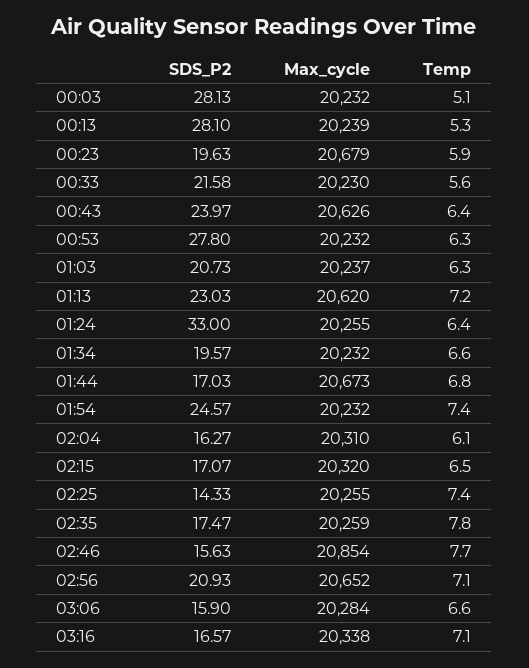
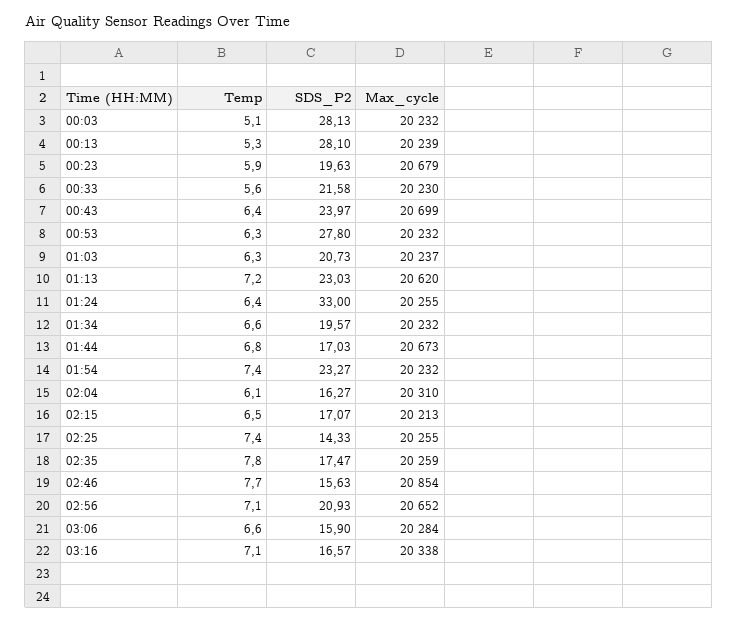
Max_cycle, 00:43: 20626 -> 20699
SDS_P2, 01:54: 24.57 -> 23.27
Max_cycle, 02:15: 20320 -> 20213

